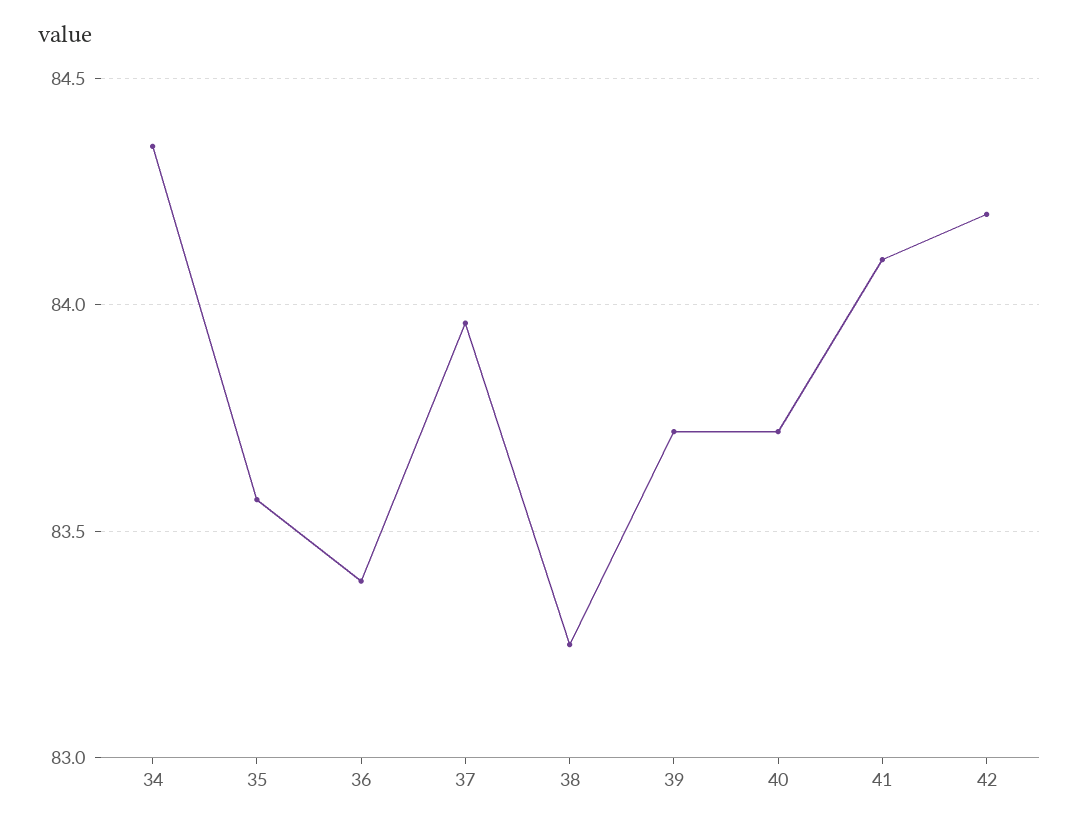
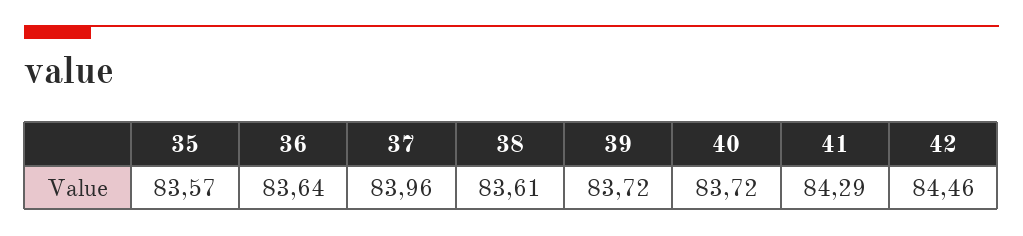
34: 84.35 -> none
36: 83.4 -> 83.64
38: 83.25 -> 83.61
41: 84.1 -> 84.29
42: 84.2 -> 84.46

